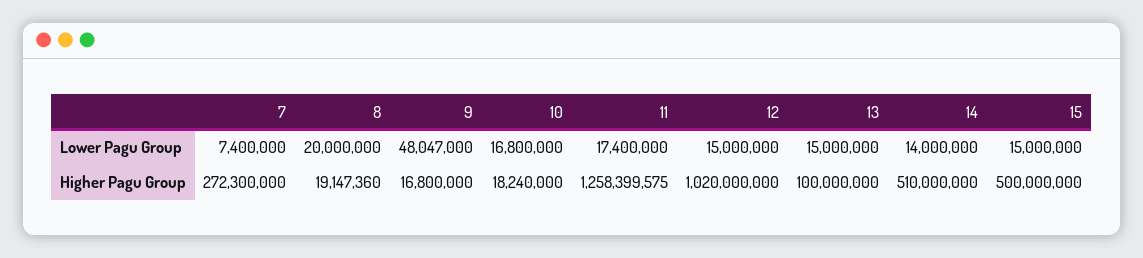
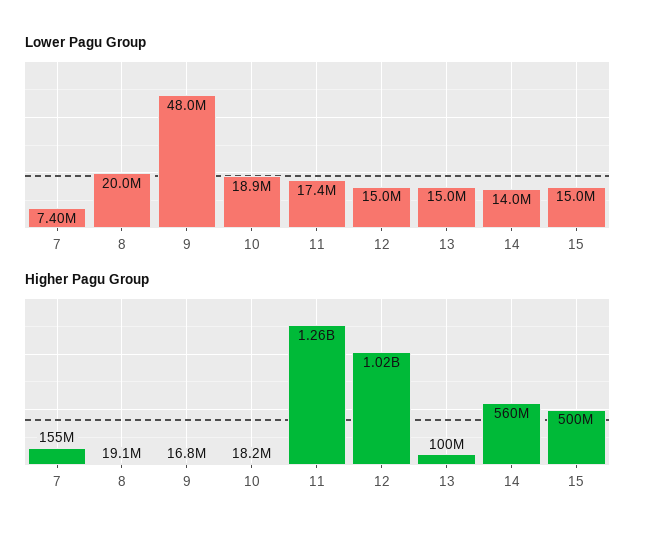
Lower Pagu Group, 10: 16800000 -> 18900000
Higher Pagu Group, 7: 272300000 -> 155000000
Higher Pagu Group, 14: 510000000 -> 560000000

